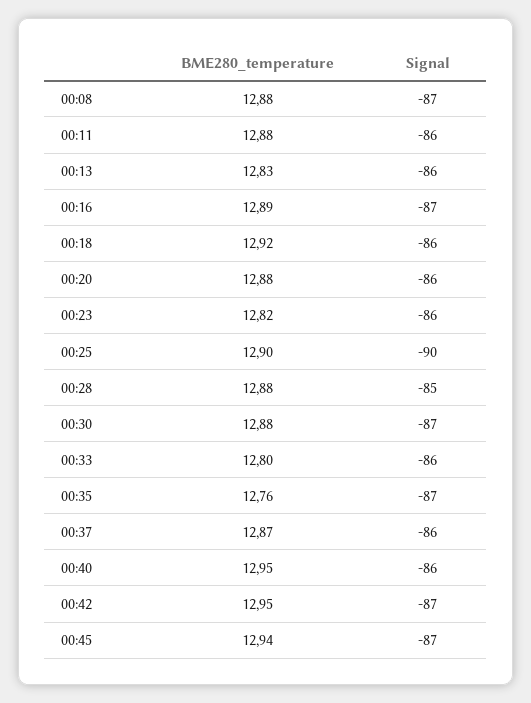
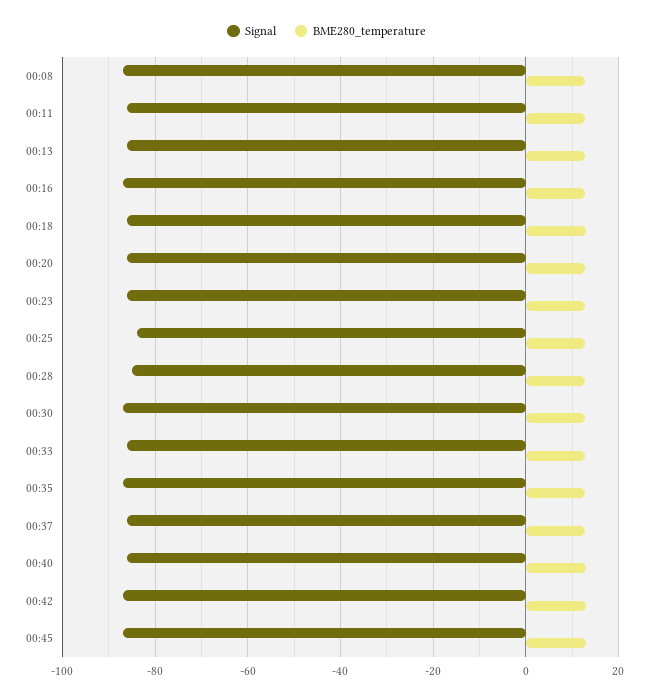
Signal, 00:25: -90 -> -84

